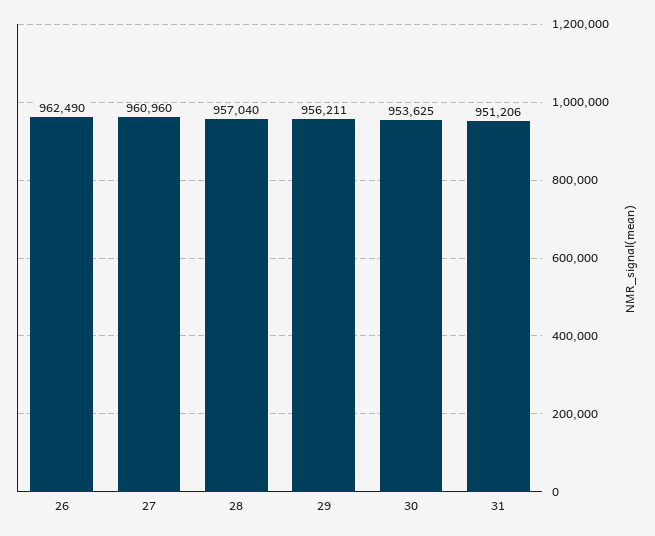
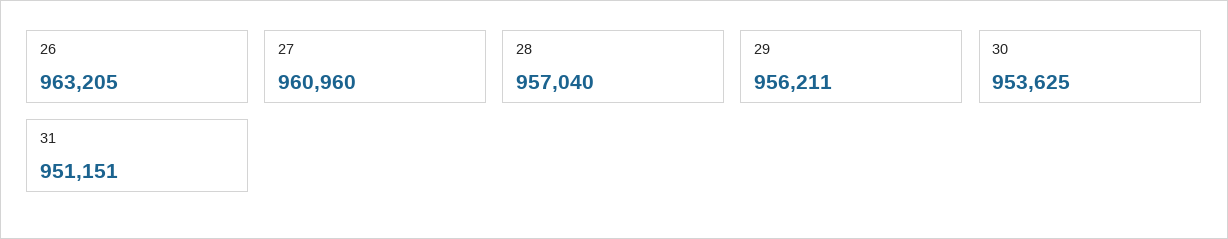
26: 962490 -> 963205
31: 951206 -> 951151

